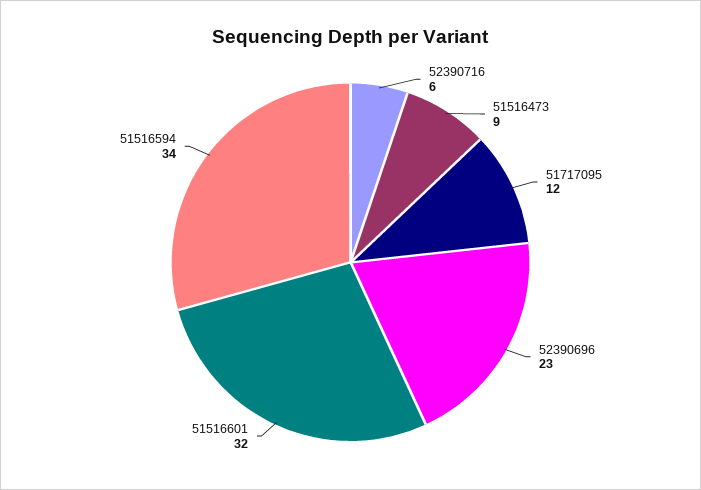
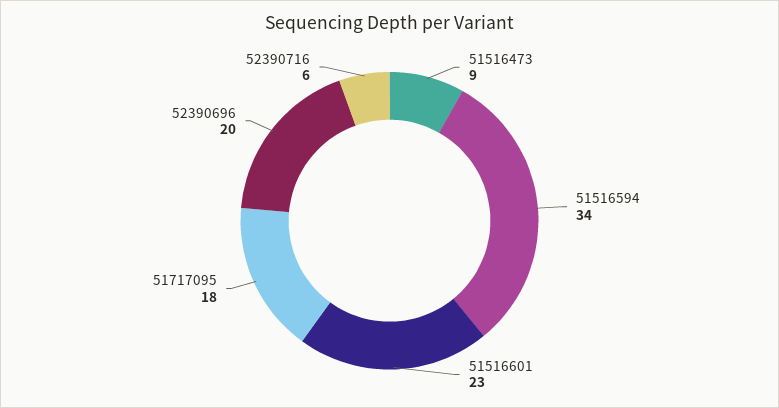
51717095: 12 -> 18
52390696: 23 -> 20
51516601: 32 -> 23

